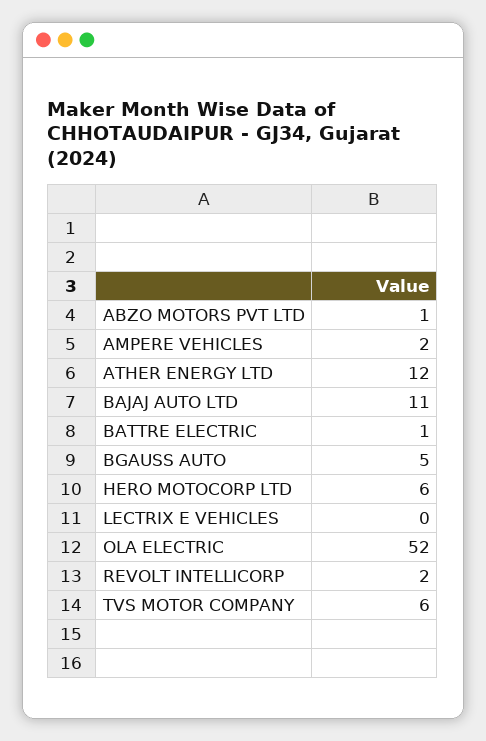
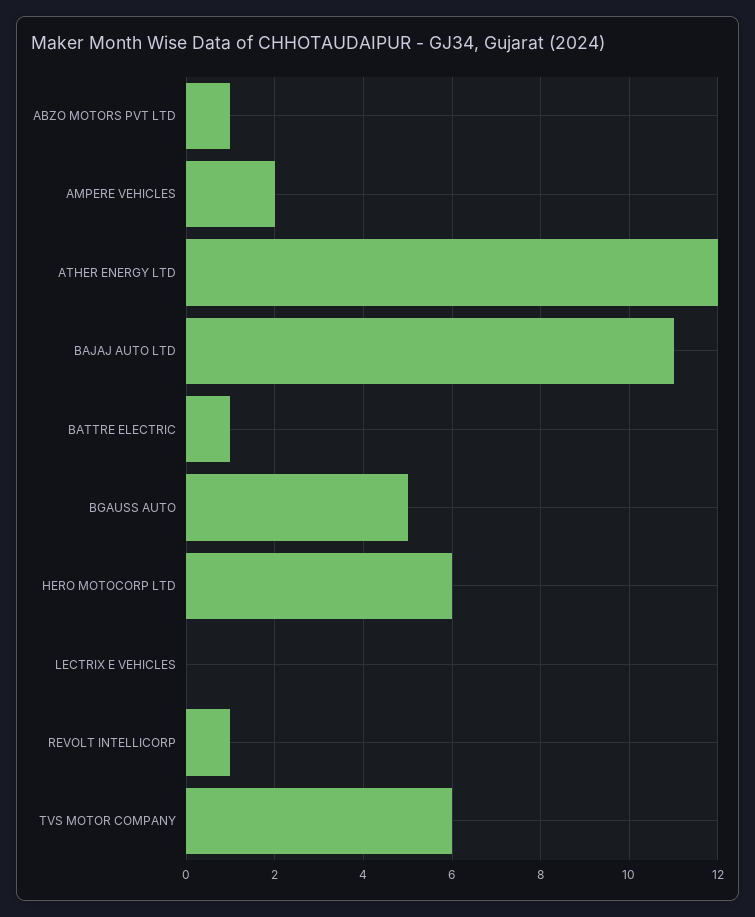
OLA ELECTRIC: 52 -> none
REVOLT INTELLICORP: 2 -> 1

